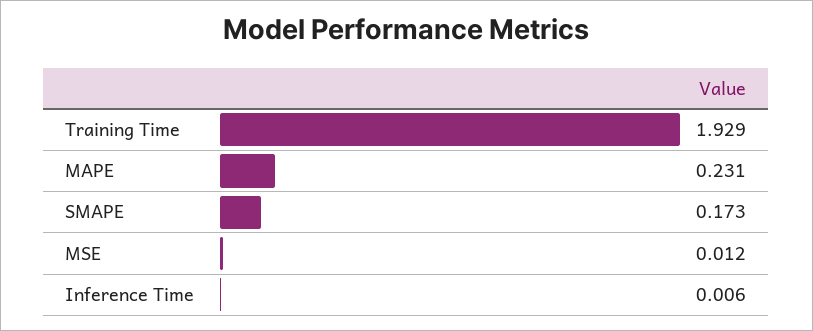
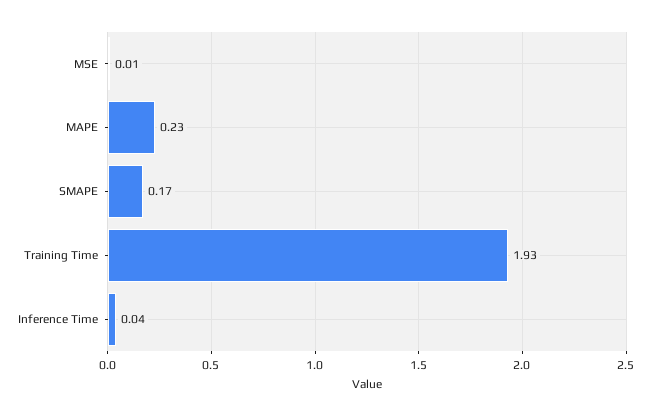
Inference Time: 0.006 -> 0.04

